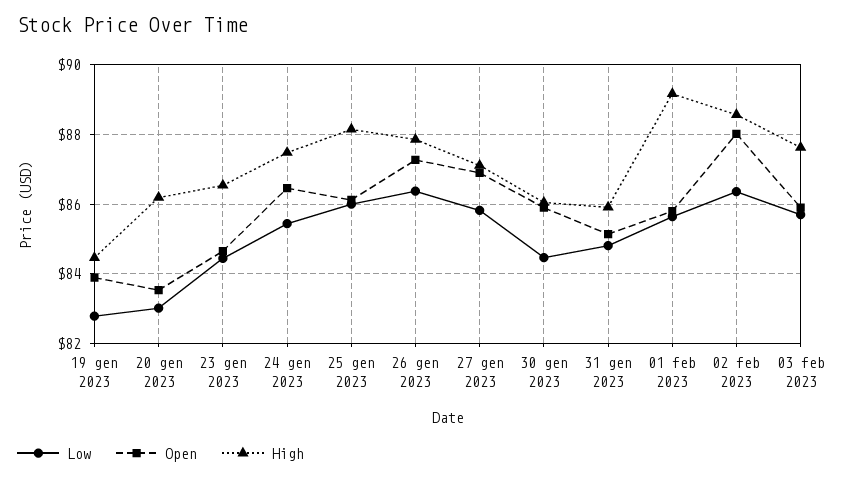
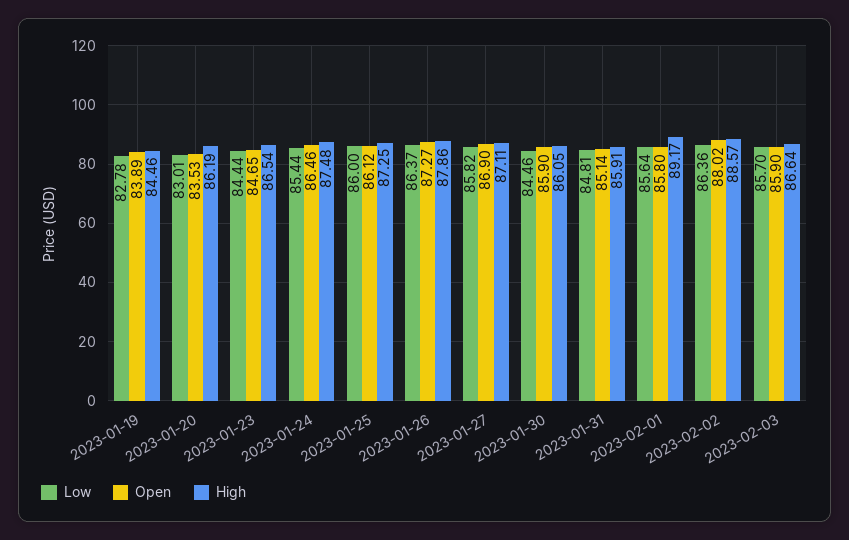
High, 25 gen 2023: 88.2 -> 87.25
High, 03 feb 2023: 87.6 -> 86.64

